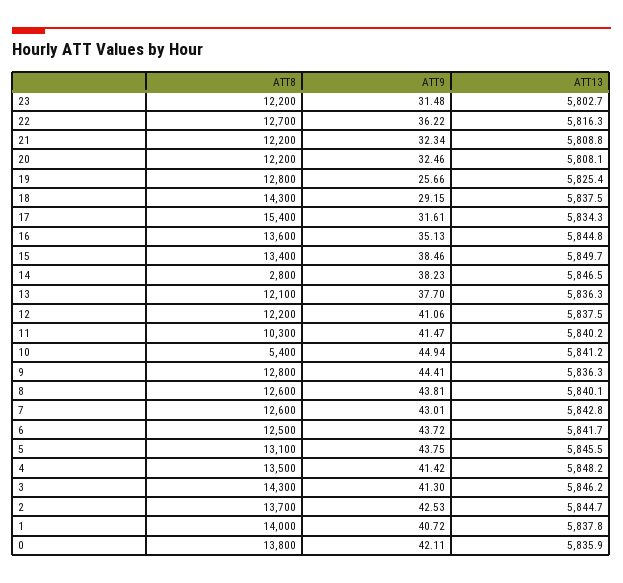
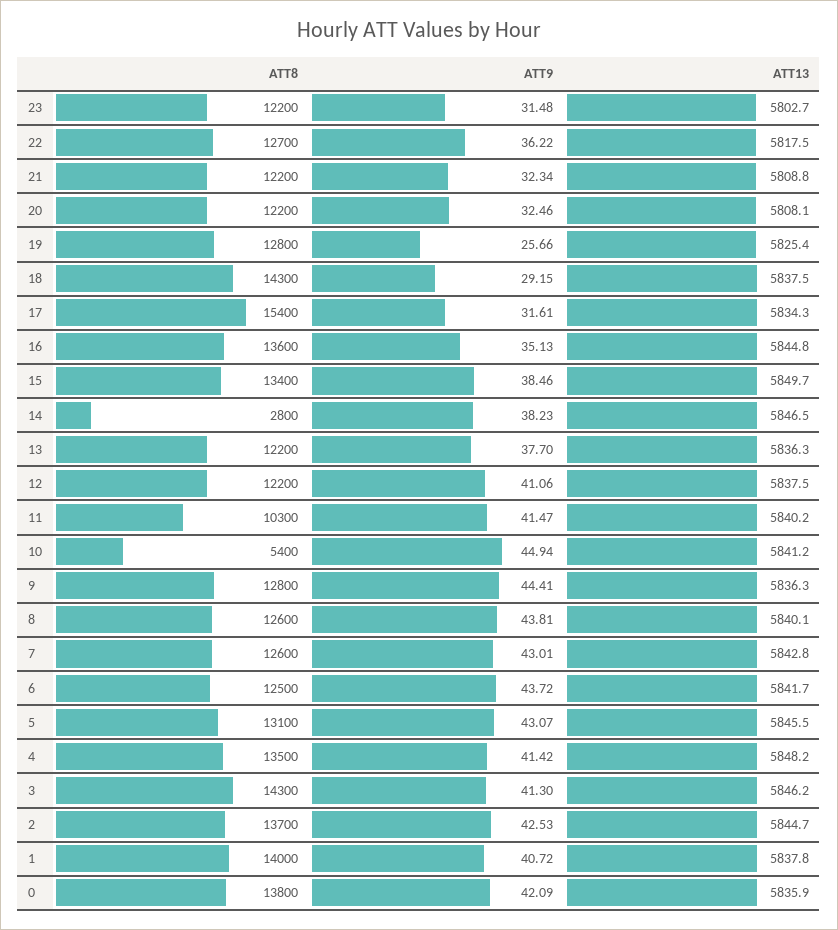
ATT13, 22: 5816.3 -> 5817.5
ATT8, 13: 12100 -> 12200
ATT9, 5: 43.75 -> 43.07
ATT9, 0: 42.11 -> 42.09

